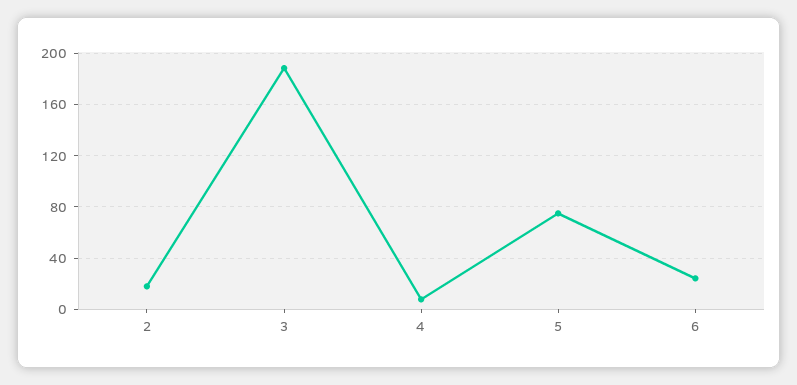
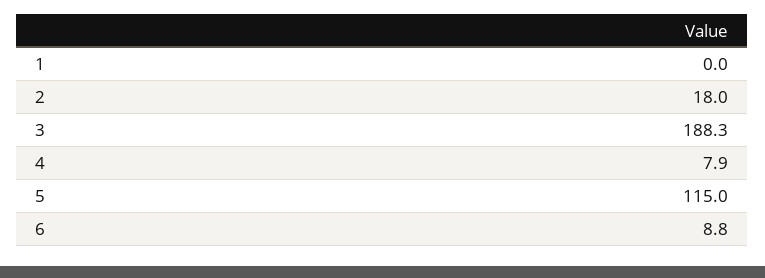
5: 75 -> 115
6: 25 -> 8.8
1: none -> 0

